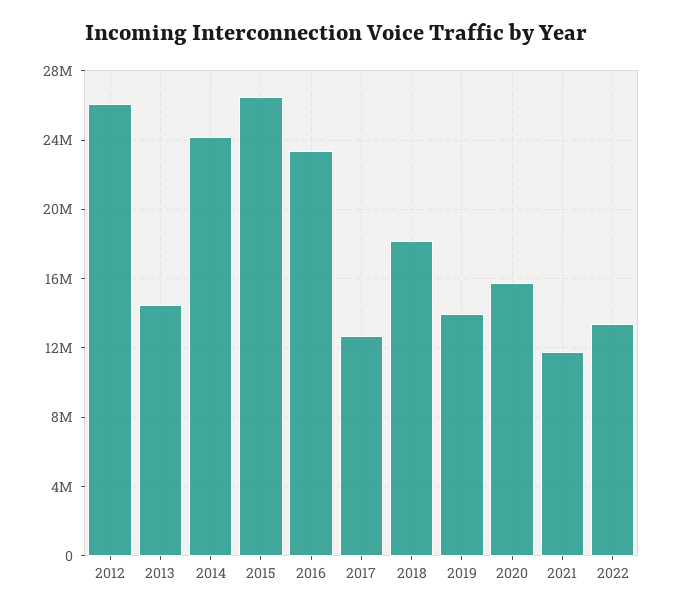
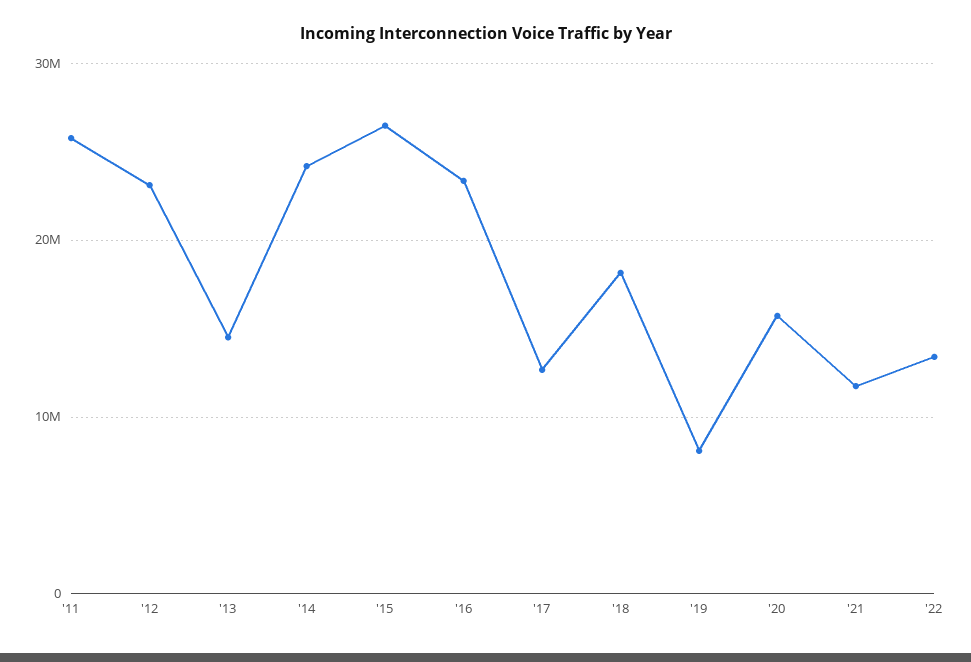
2012: 26000000 -> 23000000
2019: 14000000 -> 8000000
'11: none -> 26000000

